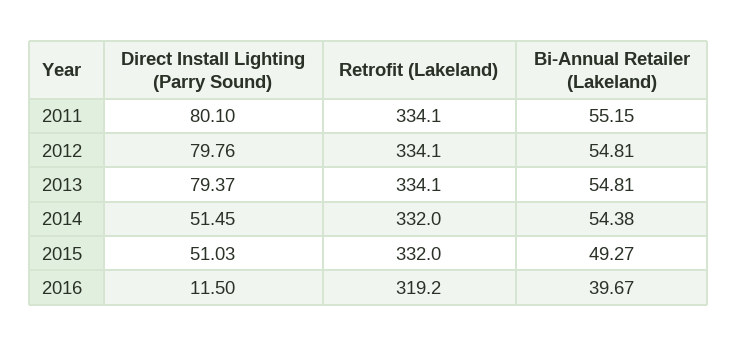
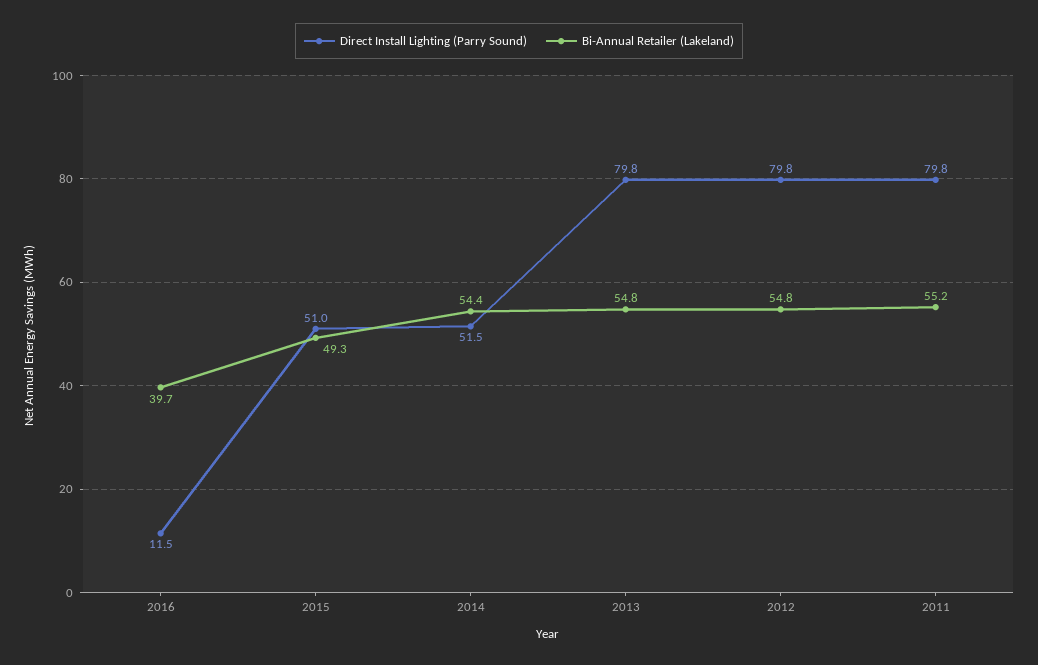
Direct Install Lighting (Parry Sound), 2011: 80.1 -> 79.8
Retrofit (Lakeland), 2011: 334.1 -> none
Retrofit (Lakeland), 2012: 334.1 -> none
Direct Install Lighting (Parry Sound), 2013: 79.37 -> 79.8
Retrofit (Lakeland), 2013: 334.1 -> none
Retrofit (Lakeland), 2014: 332 -> none
Retrofit (Lakeland), 2015: 332 -> none
Retrofit (Lakeland), 2016: 319.2 -> none

